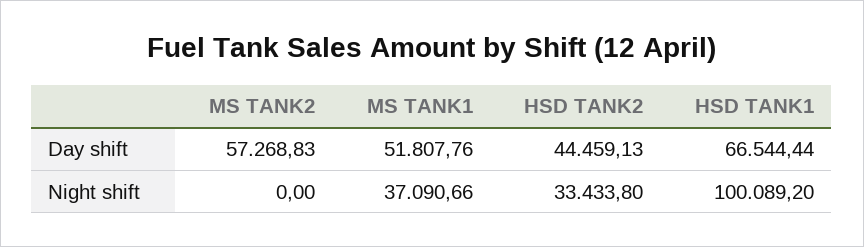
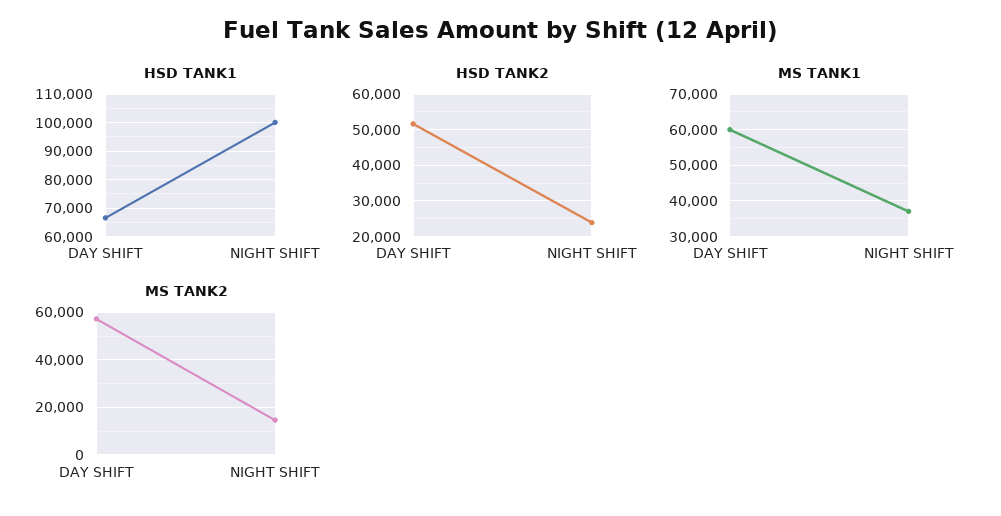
MS TANK1, Day shift: 51807.76 -> 60000
HSD TANK2, Day shift: 44459.13 -> 52000
MS TANK2, Night shift: 0 -> 15000
HSD TANK2, Night shift: 33433.8 -> 24000

